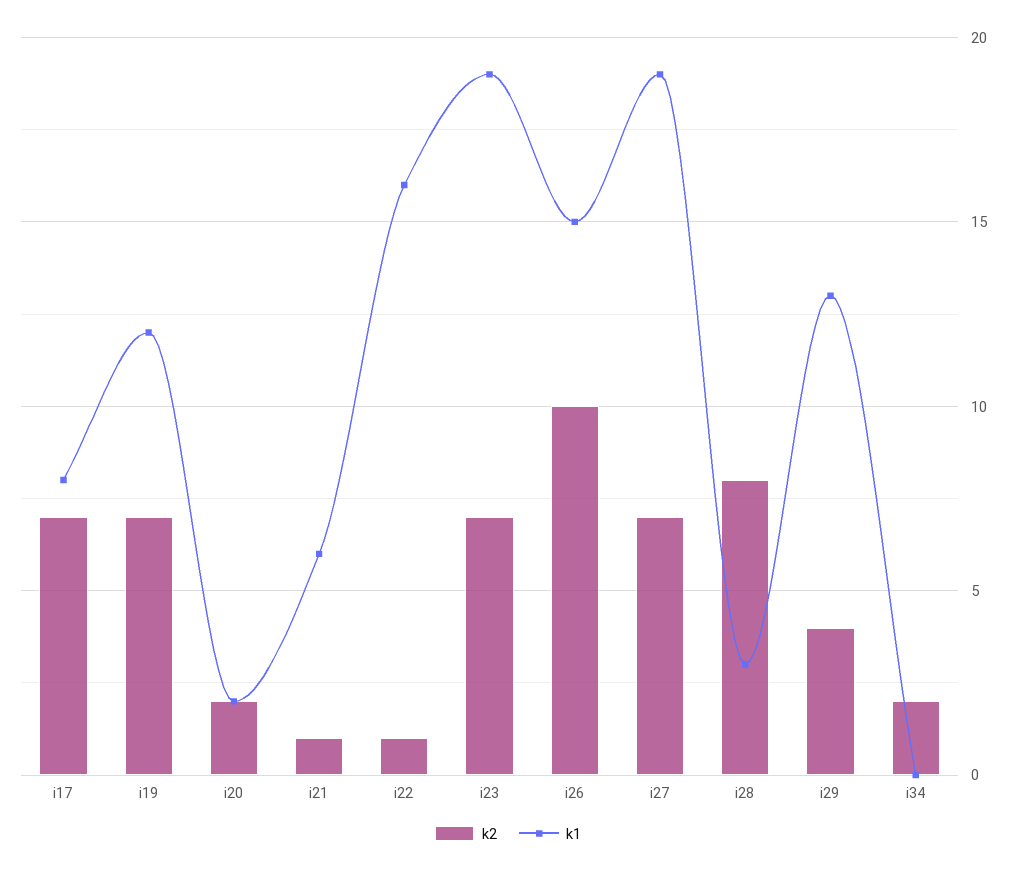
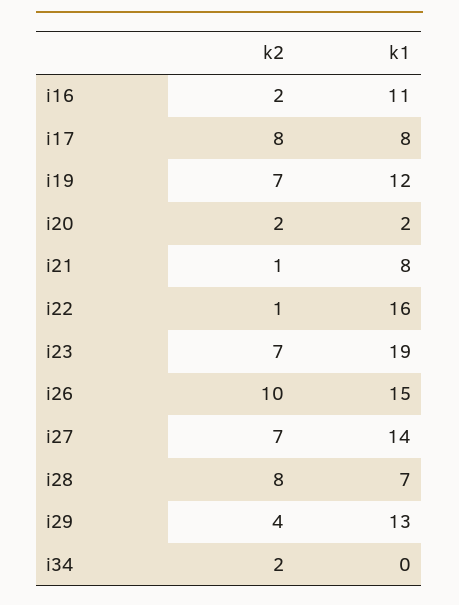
k2, i17: 7 -> 8
k1, i21: 6 -> 8
k1, i27: 19 -> 14
k1, i28: 3 -> 7
k2, i16: none -> 2
k1, i16: none -> 11

